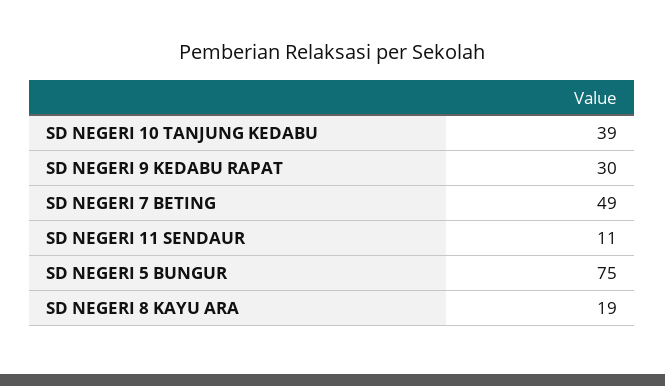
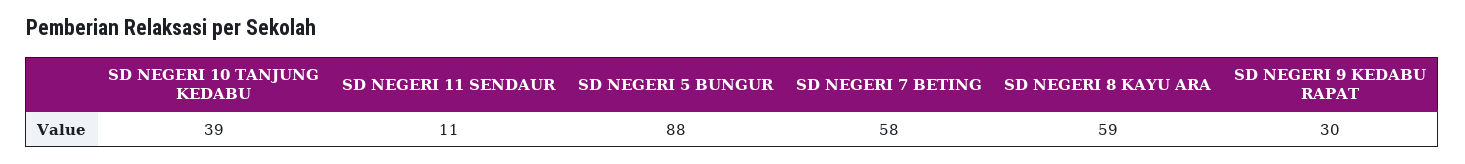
SD NEGERI 7 BETING: 49 -> 58
SD NEGERI 5 BUNGUR: 75 -> 88
SD NEGERI 8 KAYU ARA: 19 -> 59

